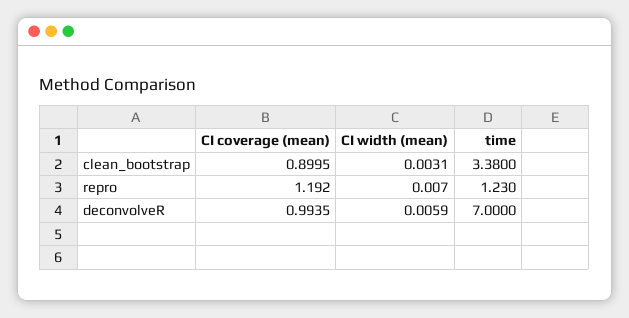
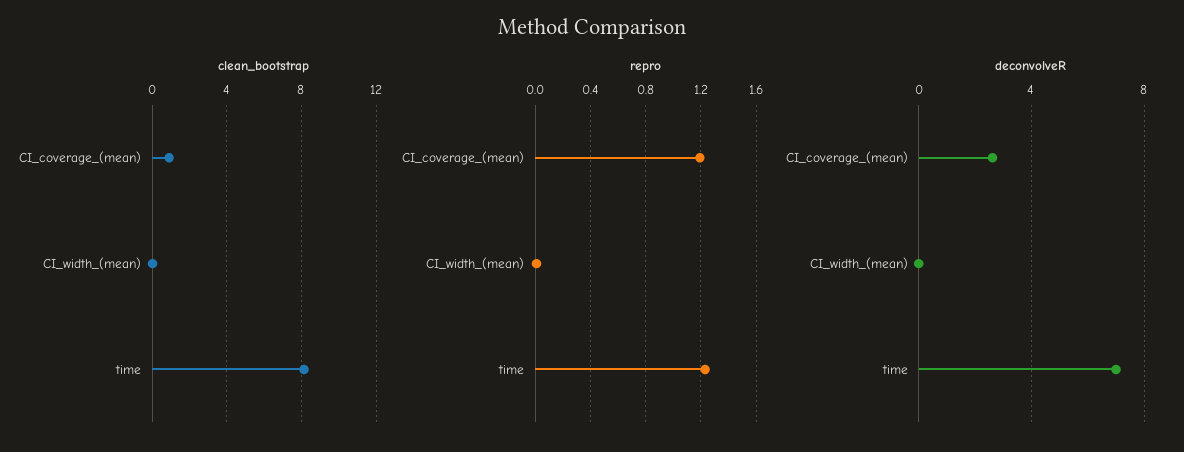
clean_bootstrap, time: 3.38 -> 8
deconvolveR, CI coverage (mean): 0.9935 -> 2.5

